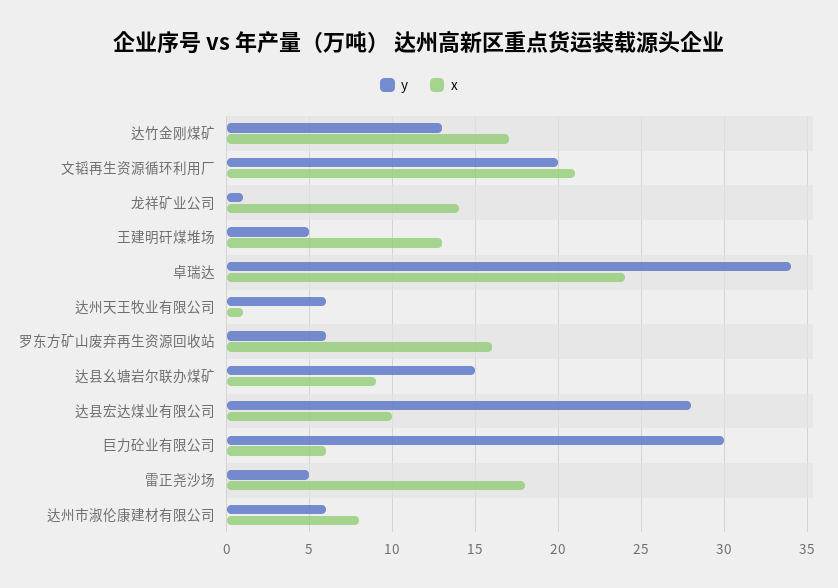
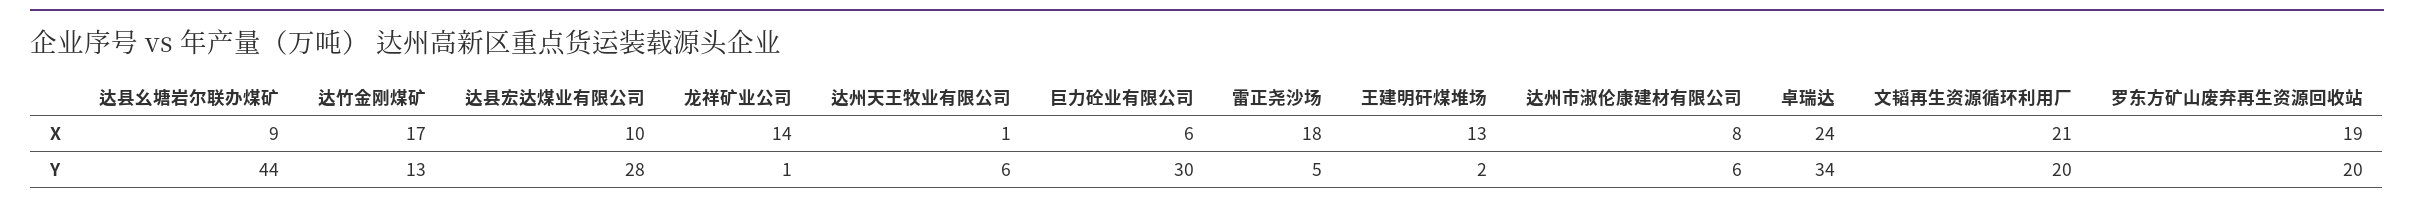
y, 王建明矸煤堆场: 5 -> 2
y, 罗东方矿山废弃再生资源回收站: 6 -> 20
x, 罗东方矿山废弃再生资源回收站: 16 -> 19
y, 达县幺塘岩尔联办煤矿: 15 -> 44

